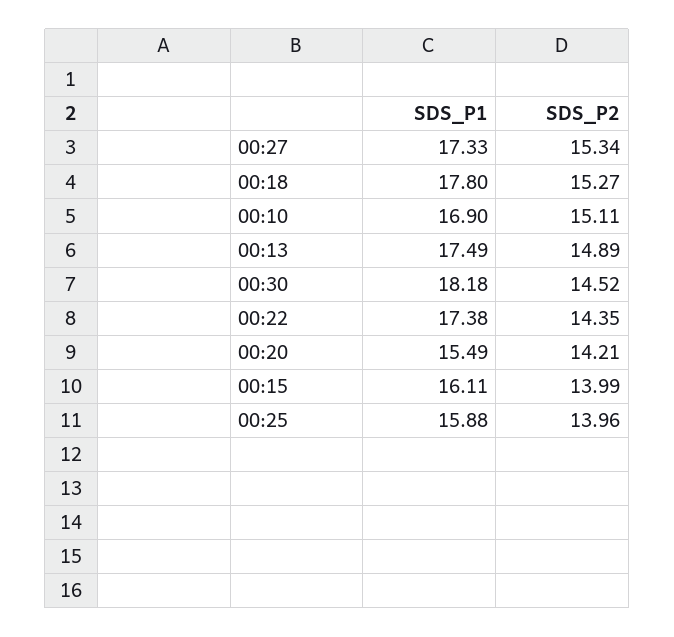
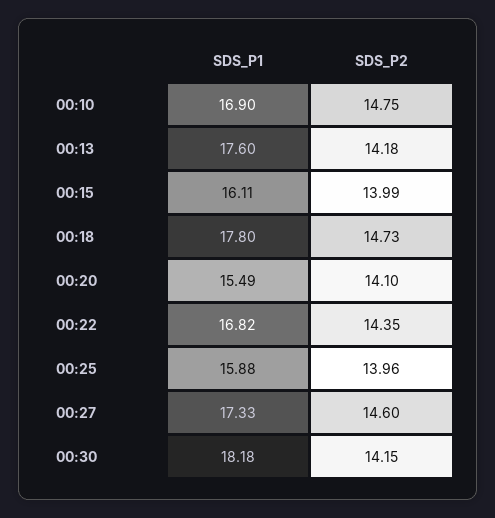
SDS_P2, 00:27: 15.34 -> 14.6
SDS_P2, 00:18: 15.27 -> 14.73
SDS_P2, 00:10: 15.11 -> 14.75
SDS_P1, 00:13: 17.49 -> 17.6
SDS_P2, 00:13: 14.89 -> 14.18
SDS_P2, 00:30: 14.52 -> 14.15
SDS_P1, 00:22: 17.38 -> 16.82
SDS_P2, 00:20: 14.21 -> 14.1

